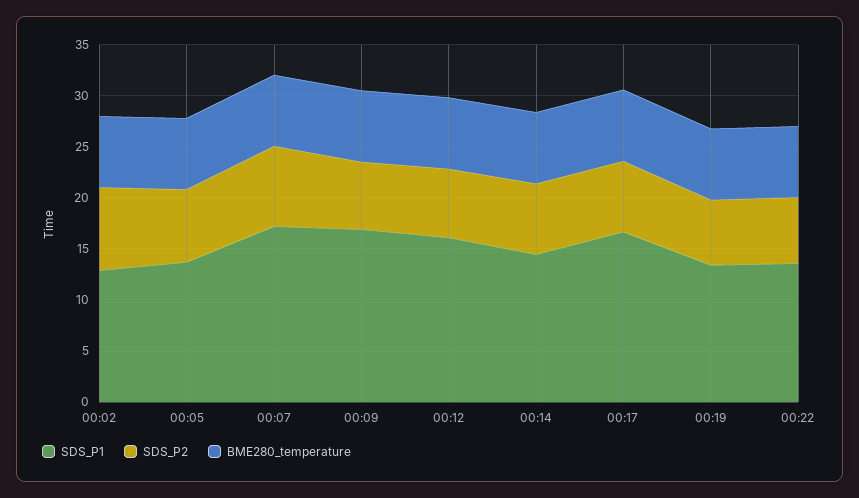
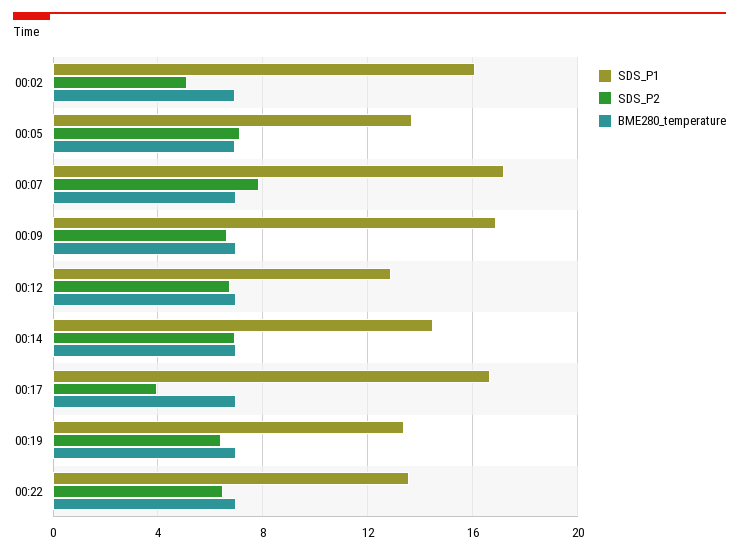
SDS_P1, 00:02: 13 -> 16
SDS_P2, 00:02: 8 -> 5
SDS_P1, 00:12: 16 -> 13
SDS_P2, 00:17: 7 -> 4

